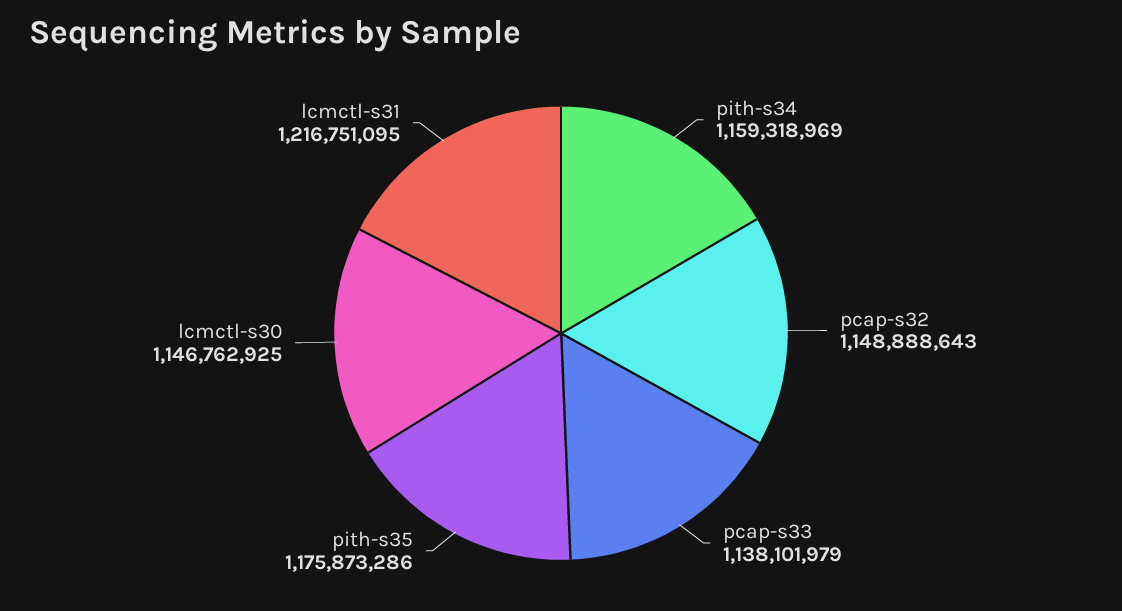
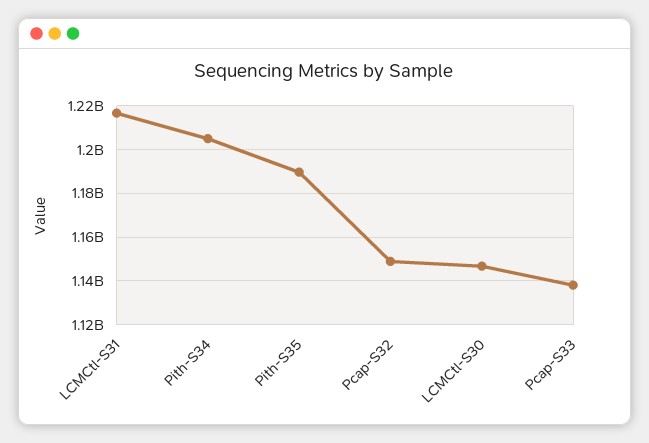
pith-s34: 1159318969 -> 1205000000
pith-s35: 1175873286 -> 1190000000

